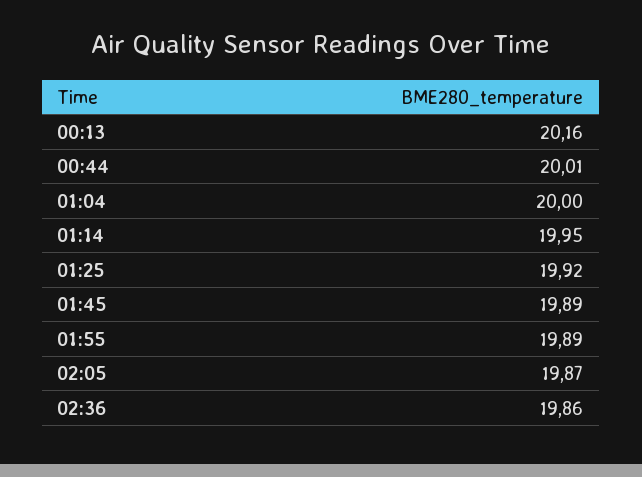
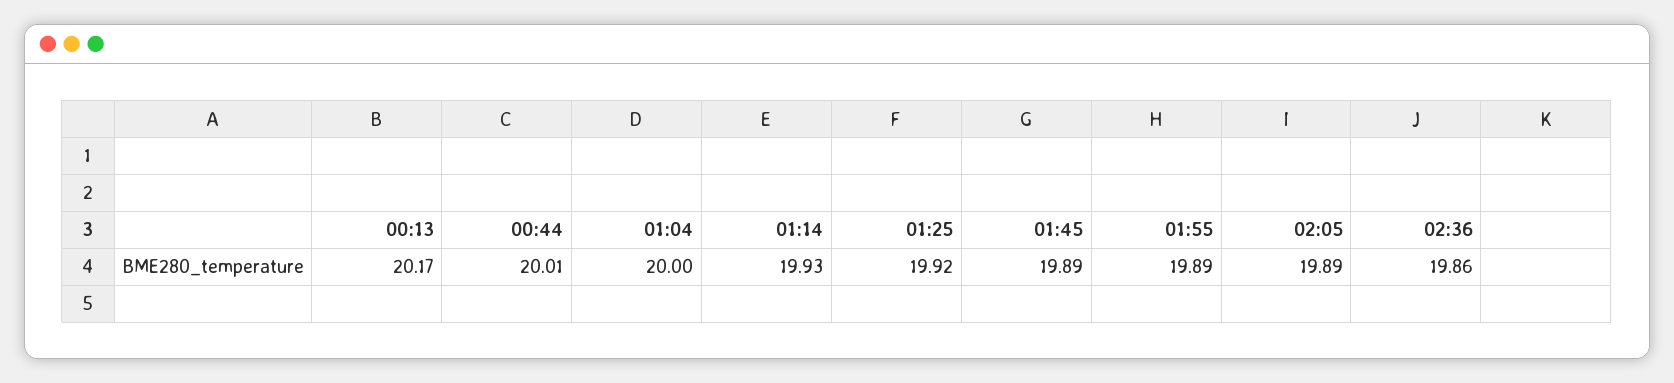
00:13: 20.16 -> 20.17
01:14: 19.95 -> 19.93
02:05: 19.87 -> 19.89

